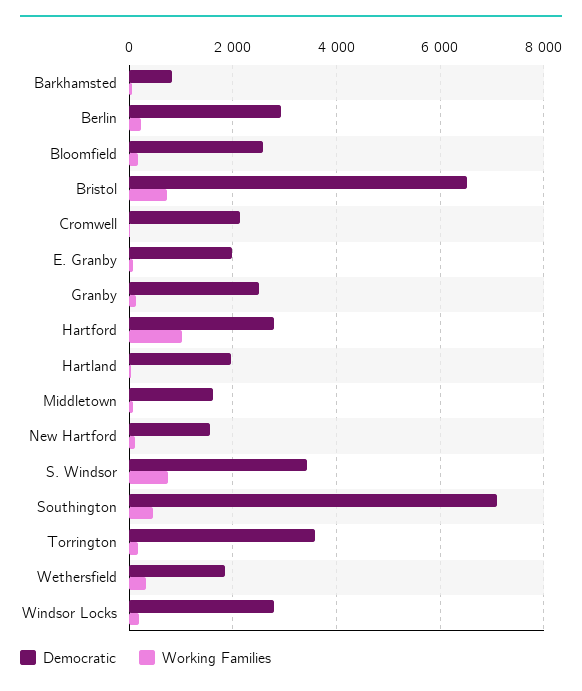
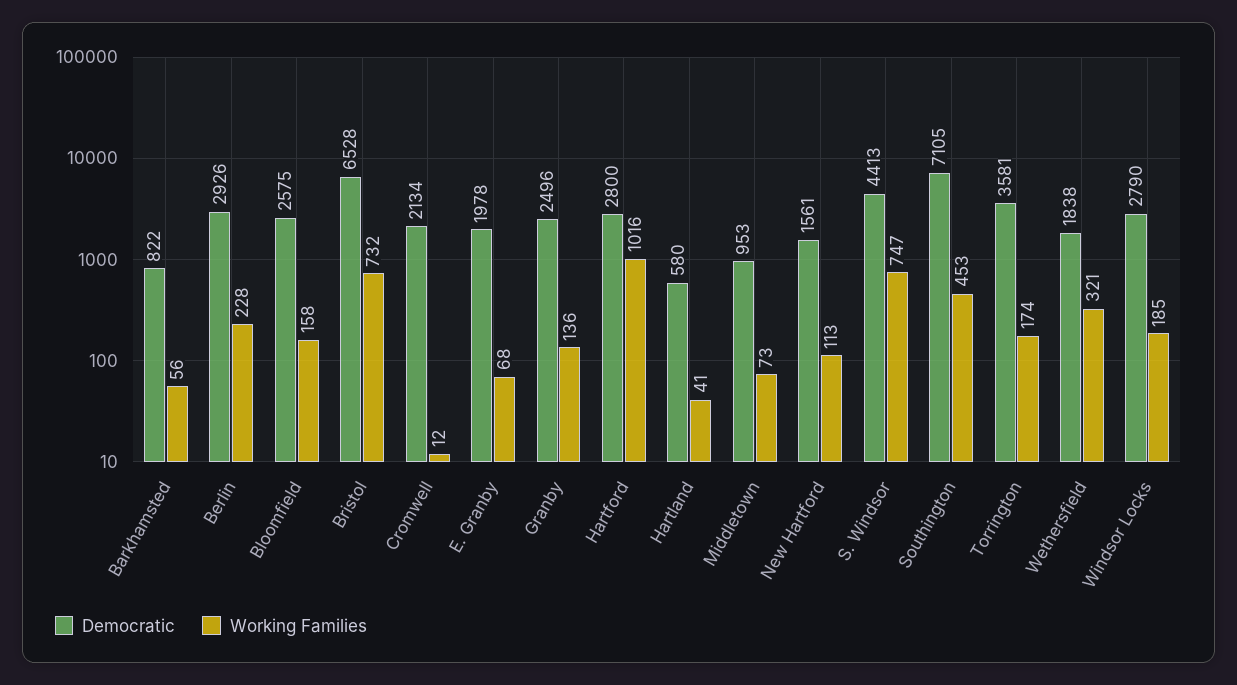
Democratic, Hartland: 2000 -> 580
Democratic, Middletown: 1600 -> 953
Democratic, S. Windsor: 3400 -> 4413

